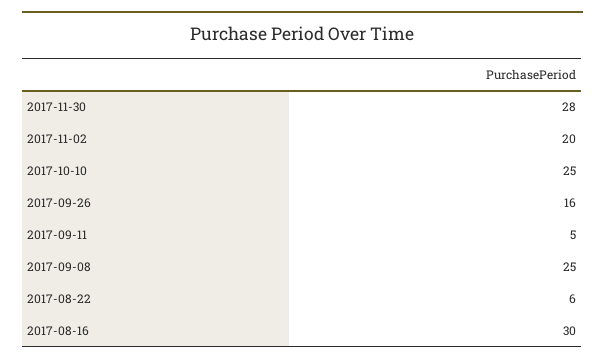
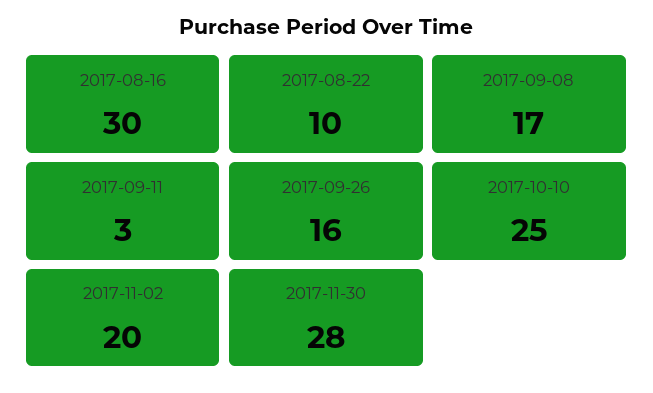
2017-09-11: 5 -> 3
2017-09-08: 25 -> 17
2017-08-22: 6 -> 10

